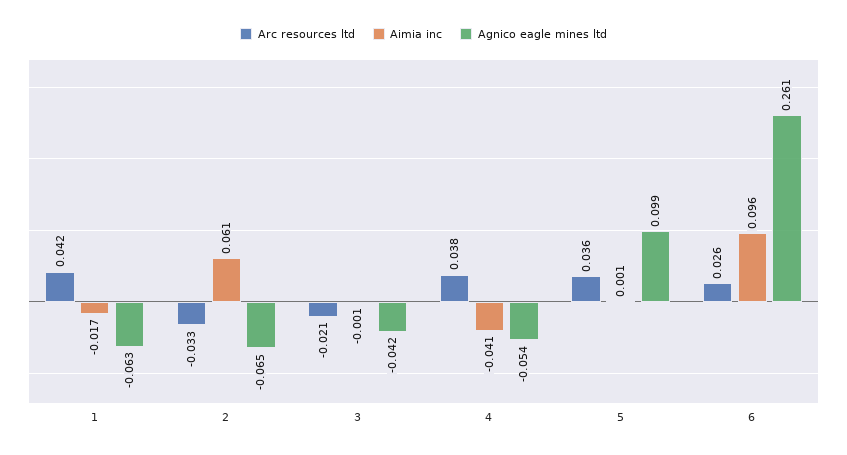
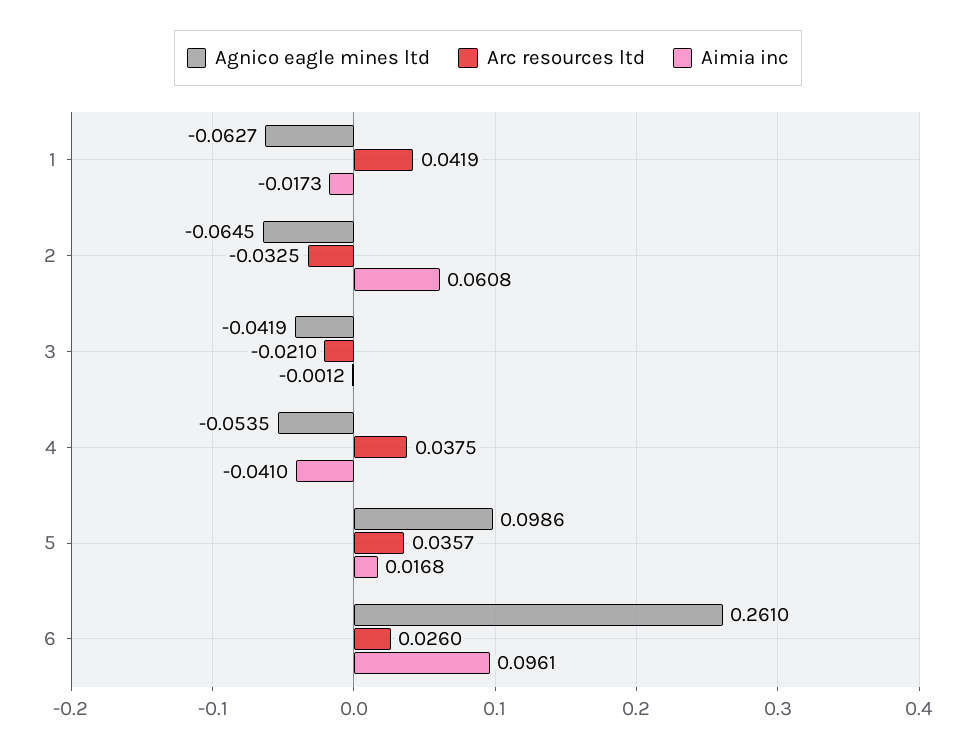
Aimia inc, 5: 0.001 -> 0.0168

